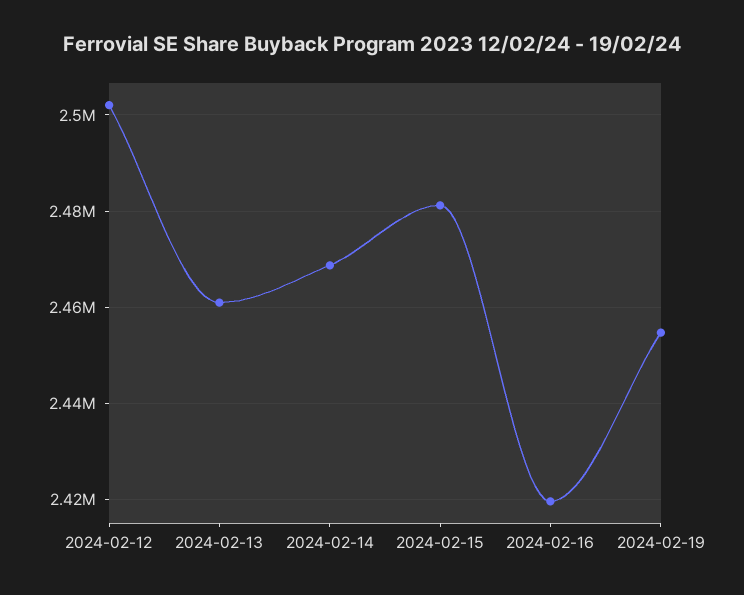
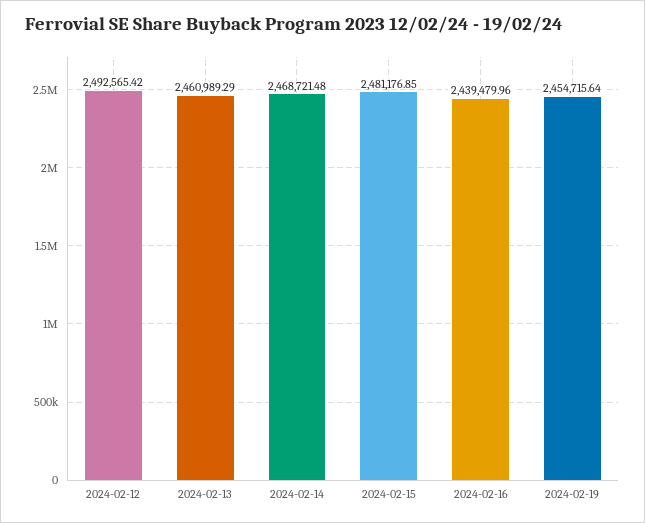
2024-02-12: 2502000 -> 2492565.42
2024-02-16: 2420000 -> 2439479.96

